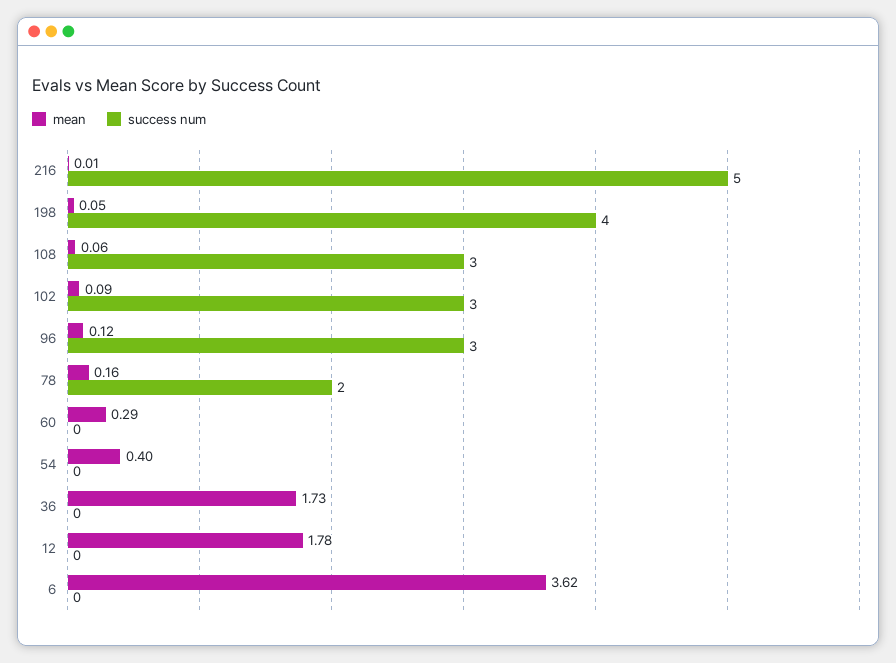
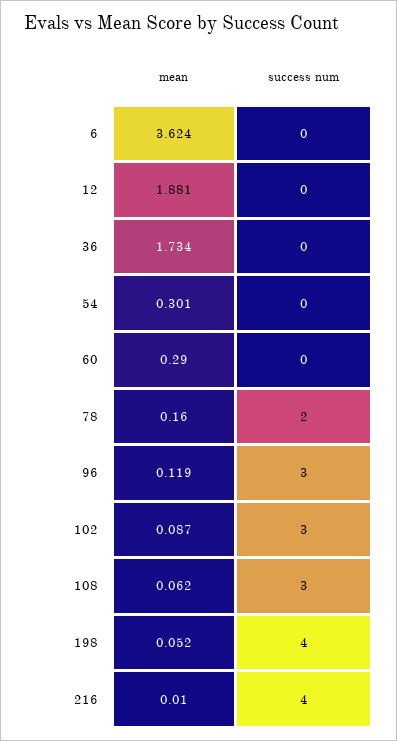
success num, 216: 5 -> 4
mean, 54: 0.4 -> 0.301
mean, 12: 1.78 -> 1.881

